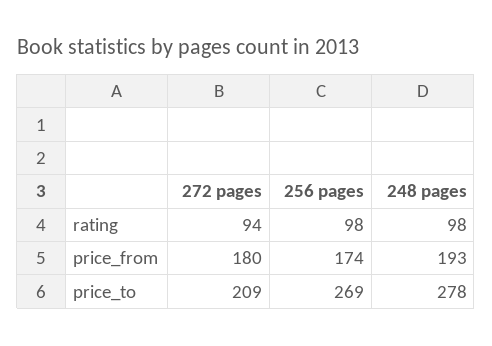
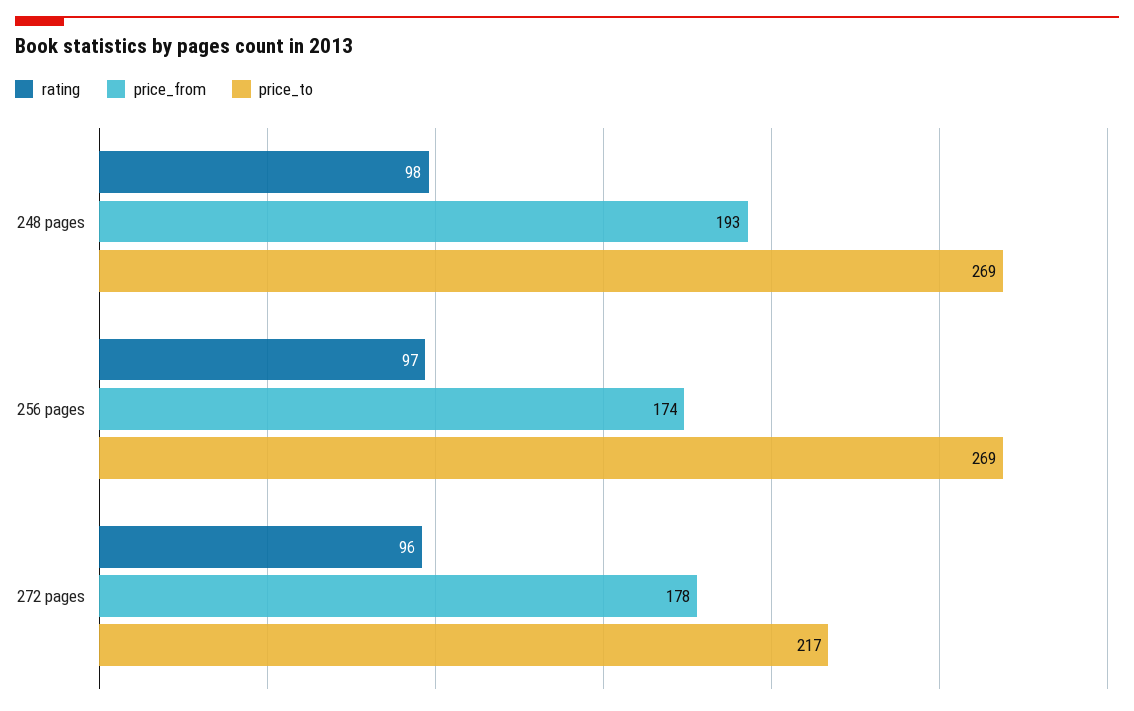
rating, 272 pages: 94 -> 96
rating, 256 pages: 98 -> 97
price_from, 272 pages: 180 -> 178
price_to, 272 pages: 209 -> 217
price_to, 248 pages: 278 -> 269

